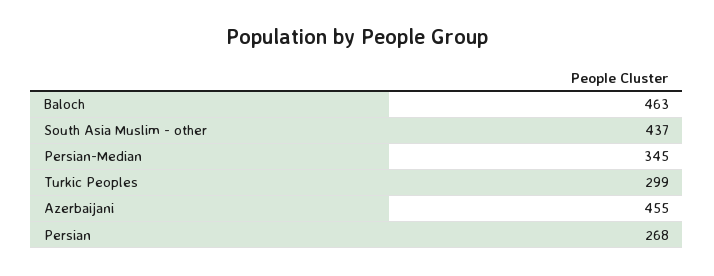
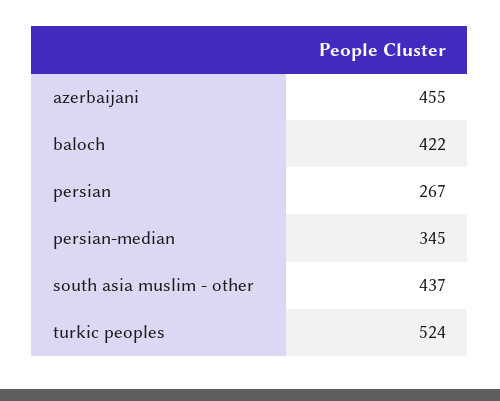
Baloch: 463 -> 422
Turkic Peoples: 299 -> 524
Persian: 268 -> 267

